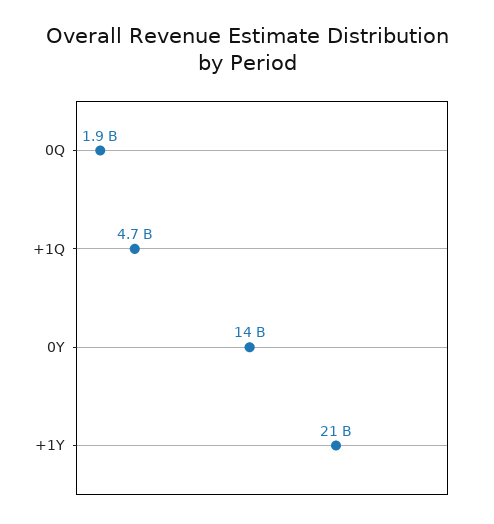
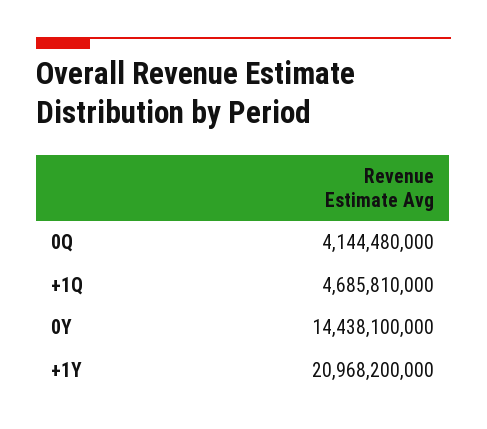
0Q: 1900000000 -> 4144480000

